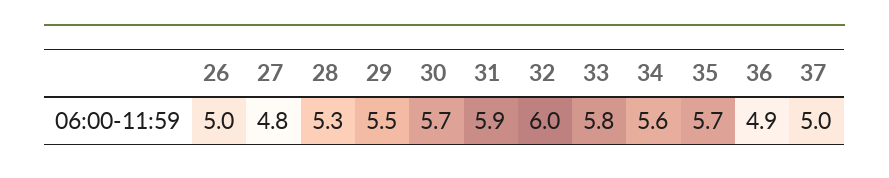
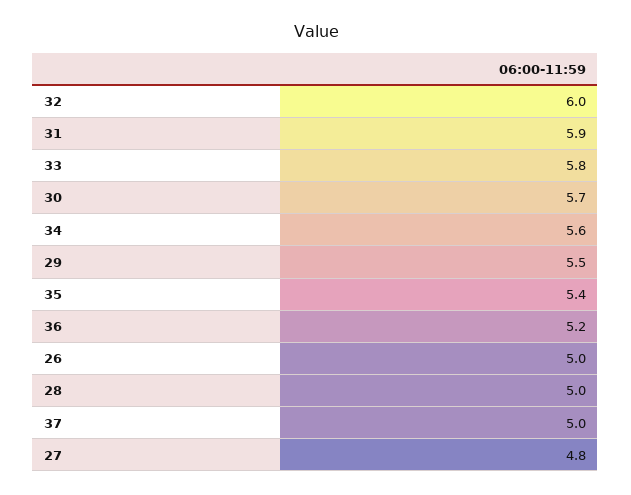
28: 5.3 -> 5
35: 5.7 -> 5.4
36: 4.9 -> 5.2

